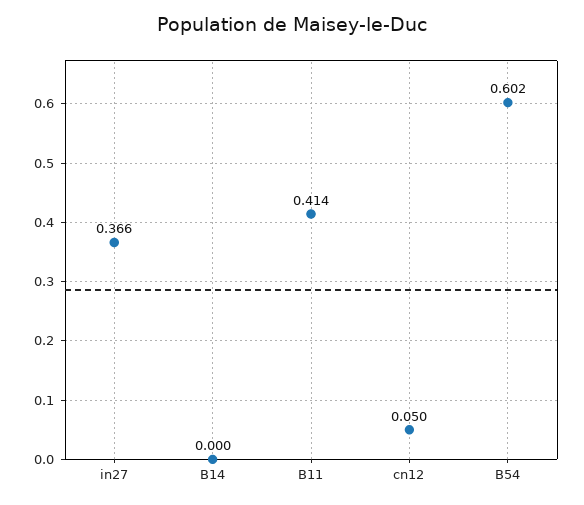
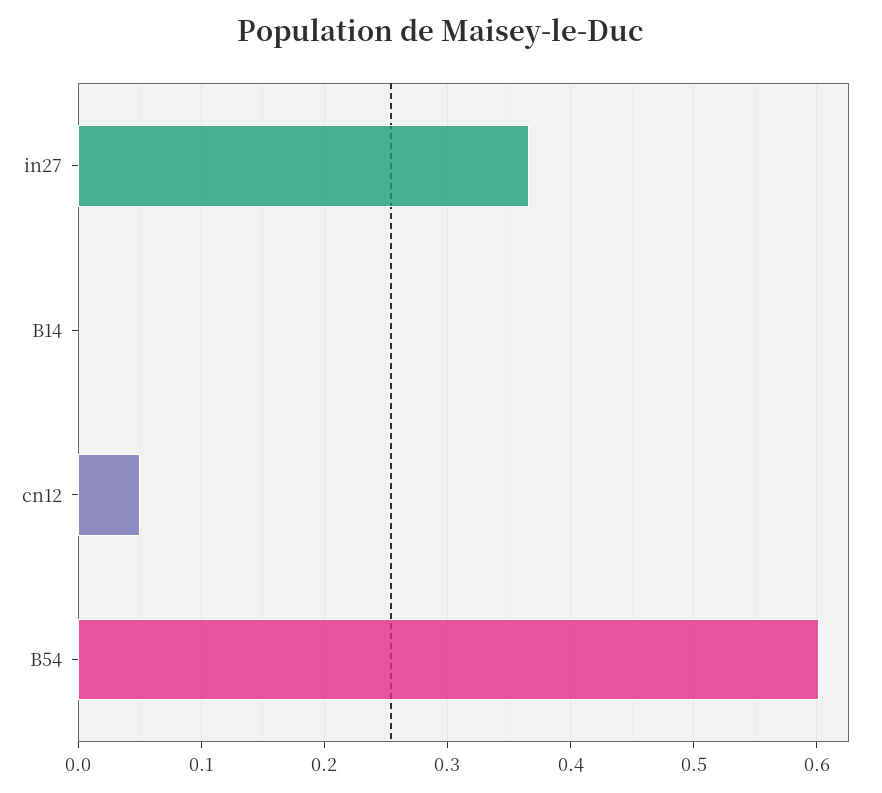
B11: 0.414 -> none

